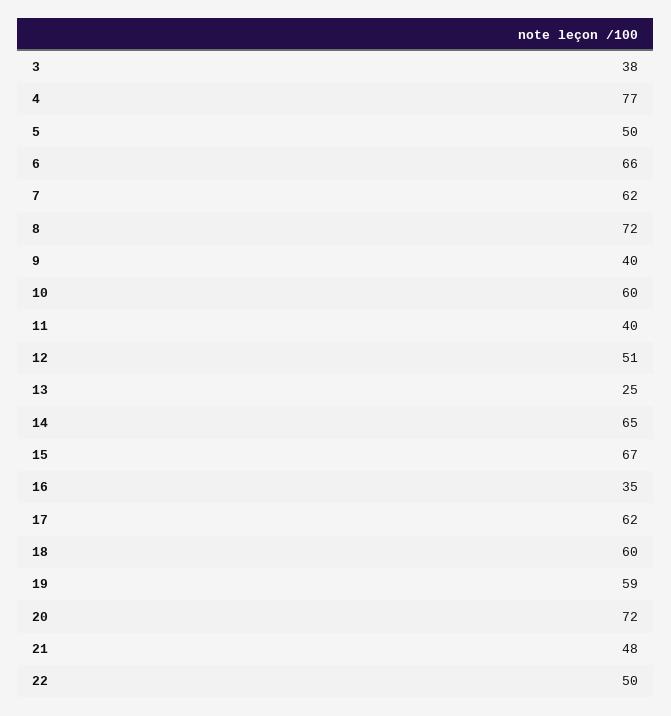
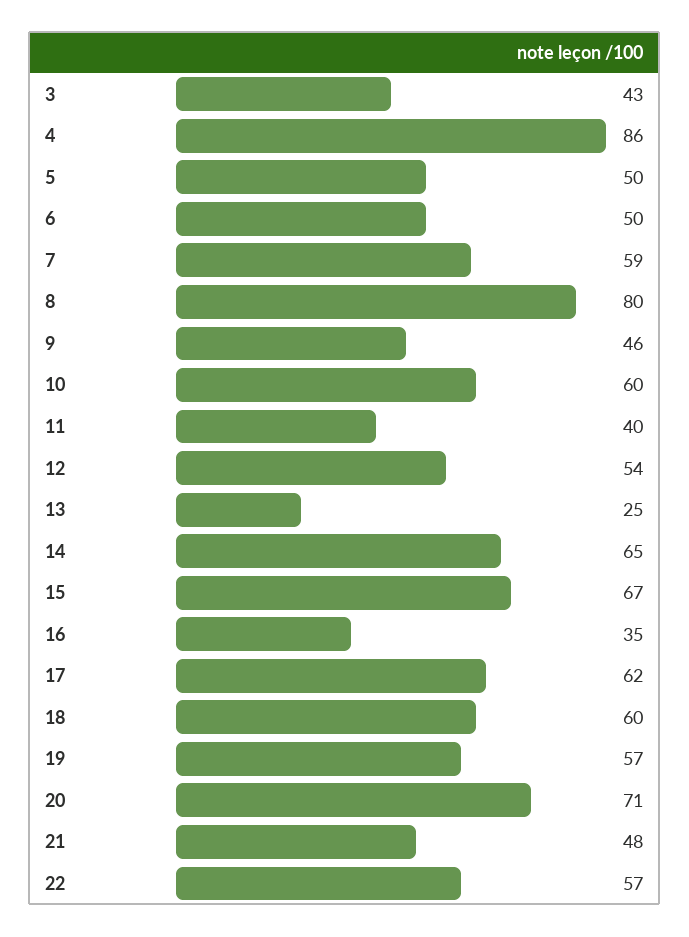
3: 38 -> 43
4: 77 -> 86
6: 66 -> 50
7: 62 -> 59
8: 72 -> 80
9: 40 -> 46
12: 51 -> 54
19: 59 -> 57
20: 72 -> 71
22: 50 -> 57

